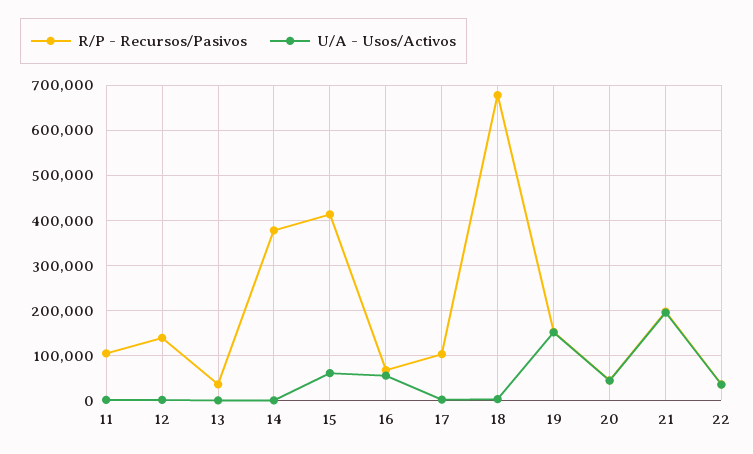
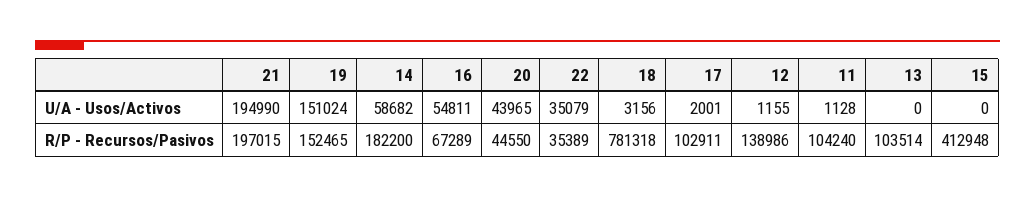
R/P - Recursos/Pasivos, 13: 40000 -> 103514
R/P - Recursos/Pasivos, 14: 380000 -> 182200
U/A - Usos/Activos, 14: 0 -> 58682
U/A - Usos/Activos, 15: 60000 -> 0
R/P - Recursos/Pasivos, 18: 680000 -> 781318

